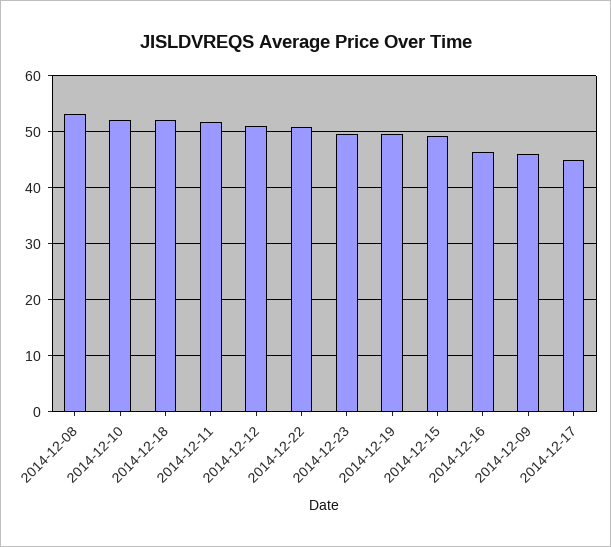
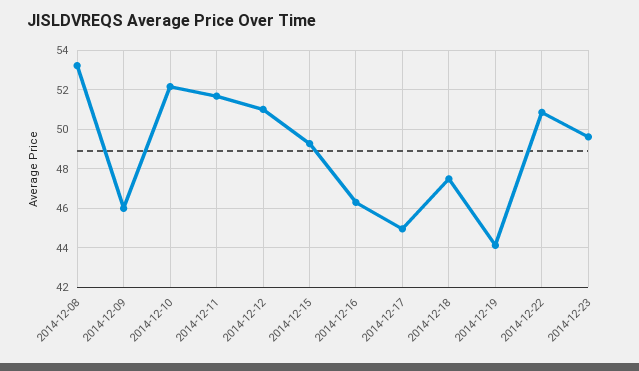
2014-12-18: 52 -> 47.5
2014-12-19: 50 -> 44

